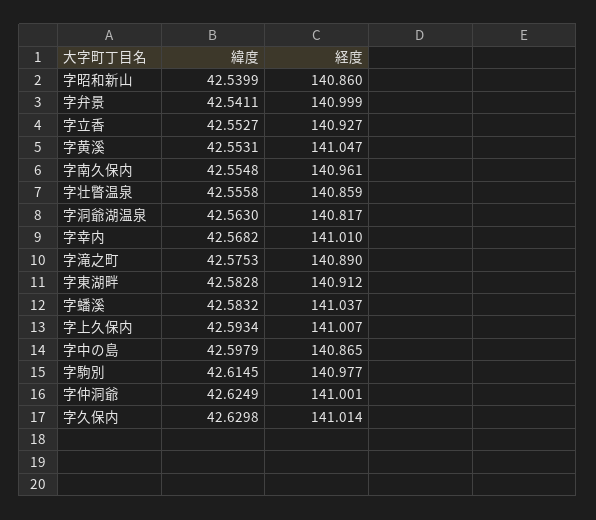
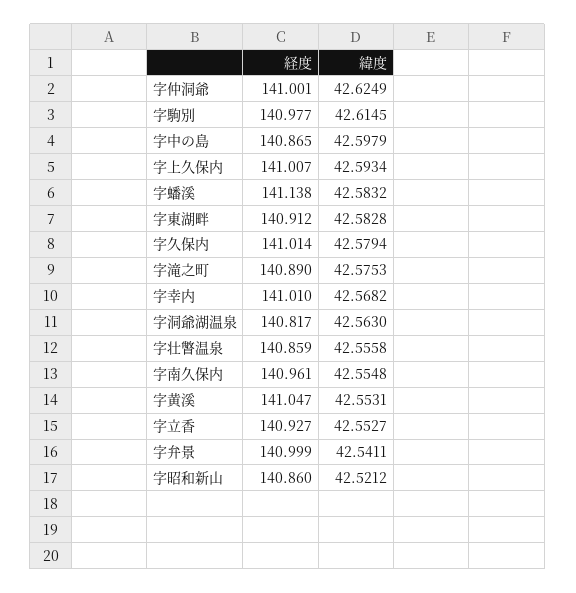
緯度, 字昭和新山: 42.5399 -> 42.5212
経度, 字蟠溪: 141.037 -> 141.138
緯度, 字久保内: 42.6298 -> 42.5794

